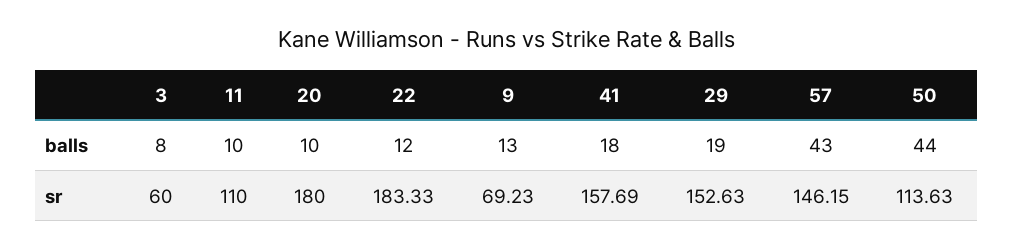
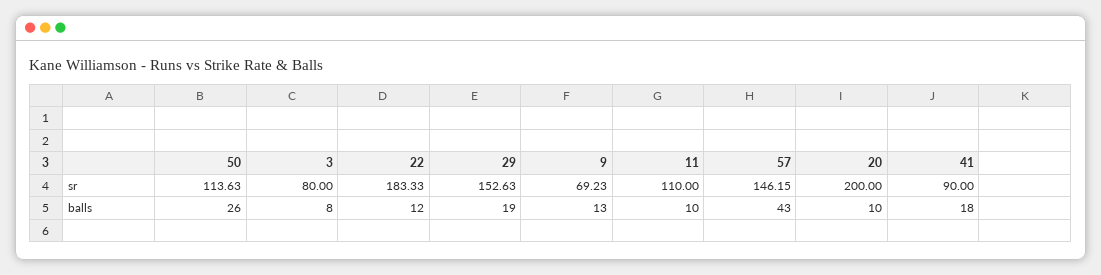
50, balls: 44 -> 26
3, sr: 60 -> 80
20, sr: 180 -> 200
41, sr: 157.69 -> 90

